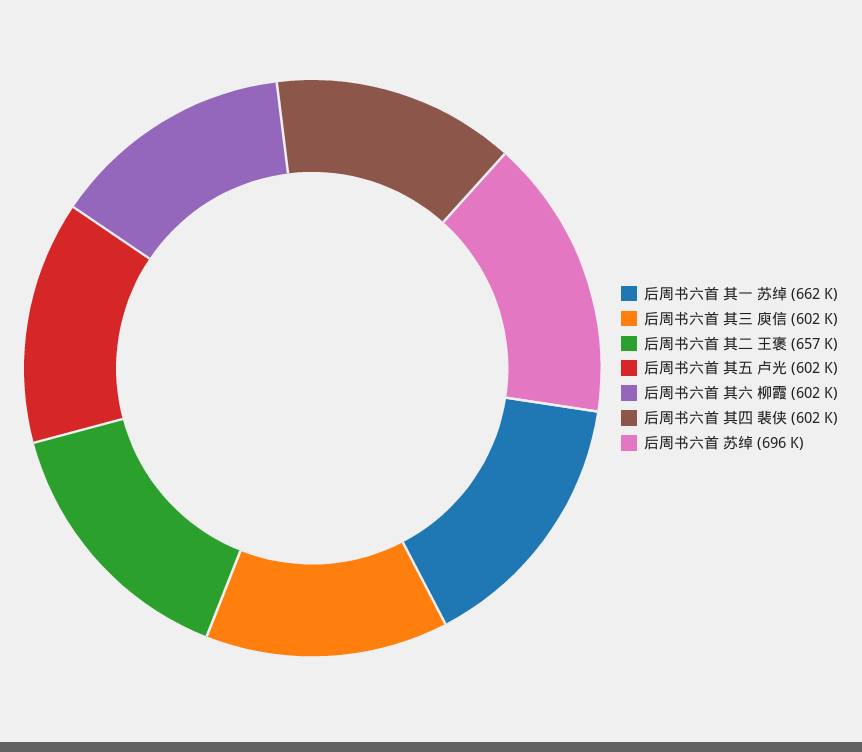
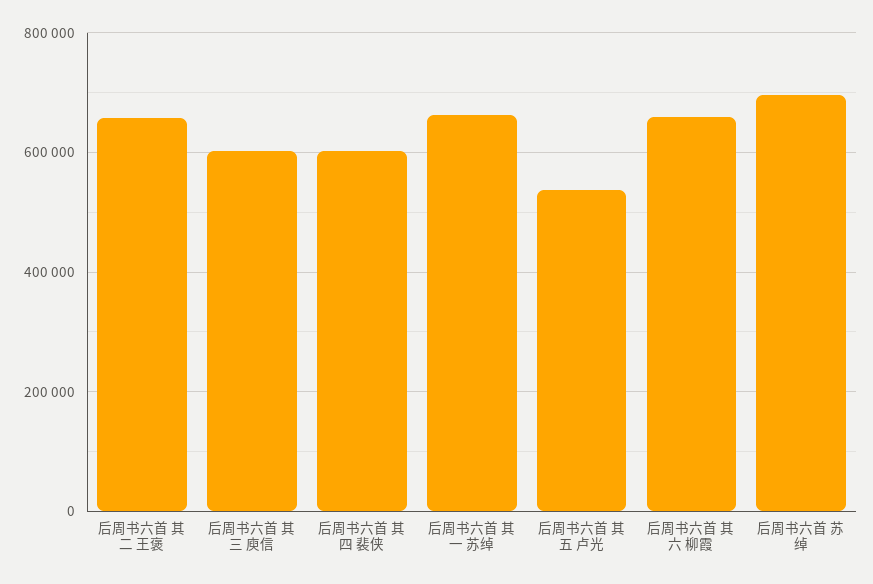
后周书六首 其五 卢光: 602000 -> 540000
后周书六首 其六 柳霞: 602000 -> 660000

